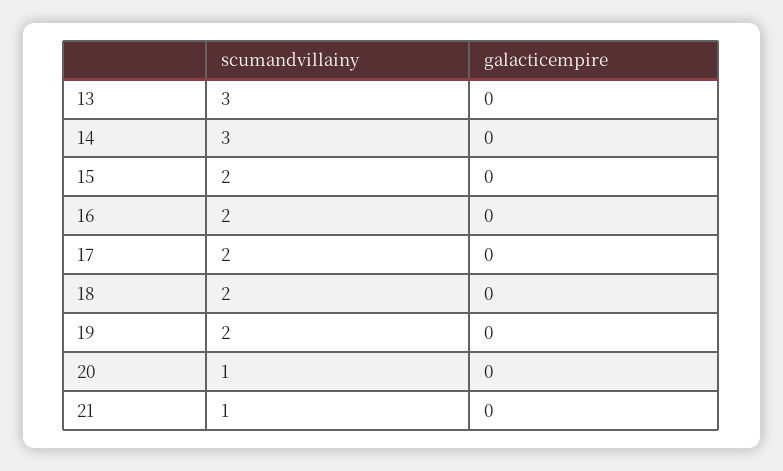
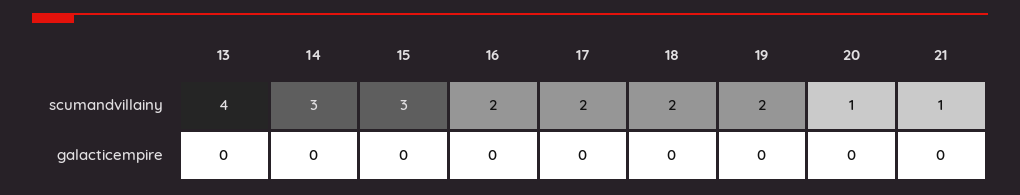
scumandvillainy, 13: 3 -> 4
scumandvillainy, 15: 2 -> 3

